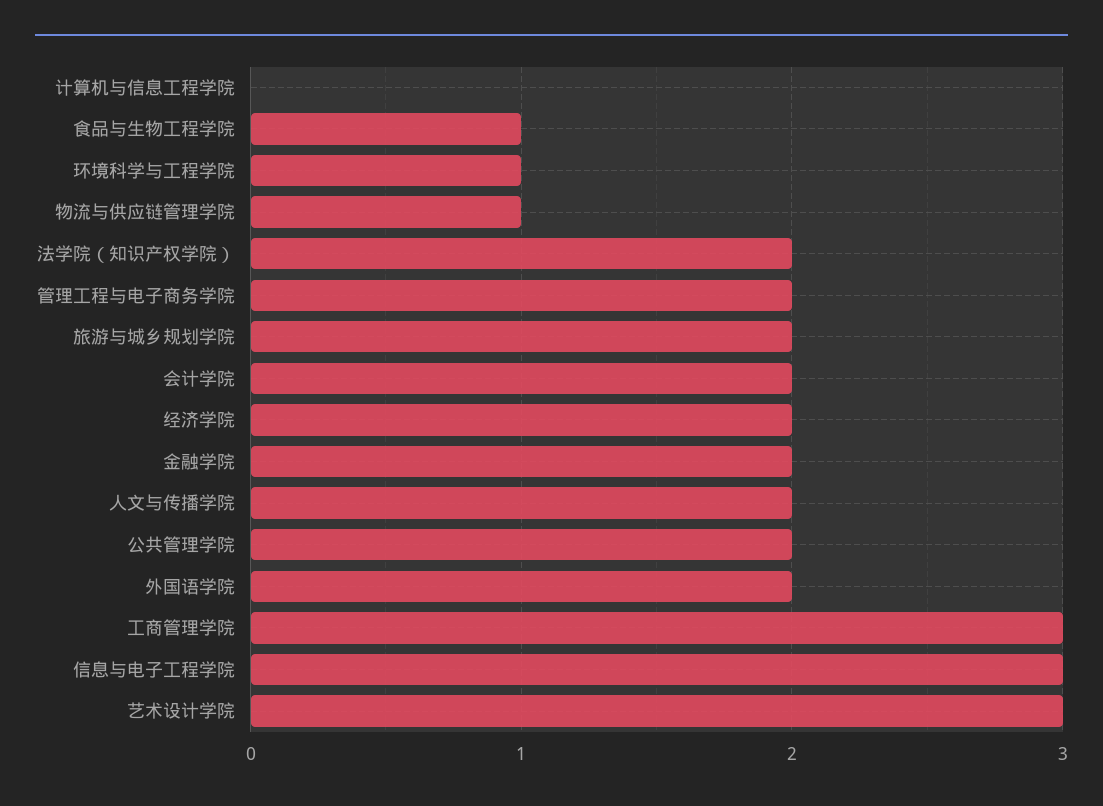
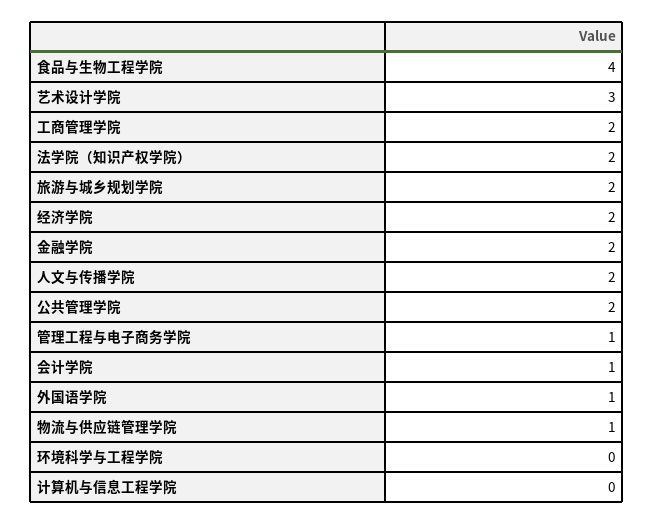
食品与生物工程学院: 1 -> 4
环境科学与工程学院: 1 -> 0
管理工程与电子商务学院: 2 -> 1
会计学院: 2 -> 1
外国语学院: 2 -> 1
工商管理学院: 3 -> 2
信息与电子工程学院: 3 -> none

